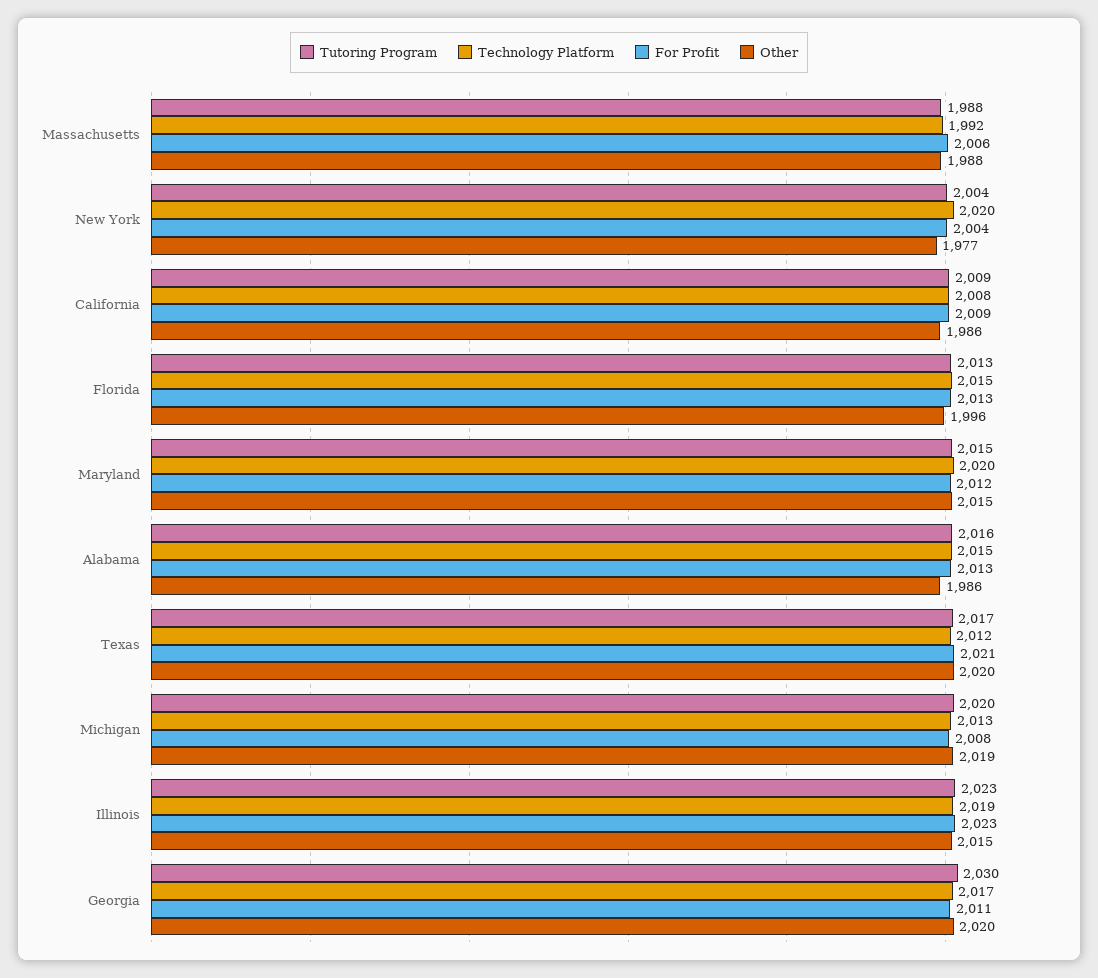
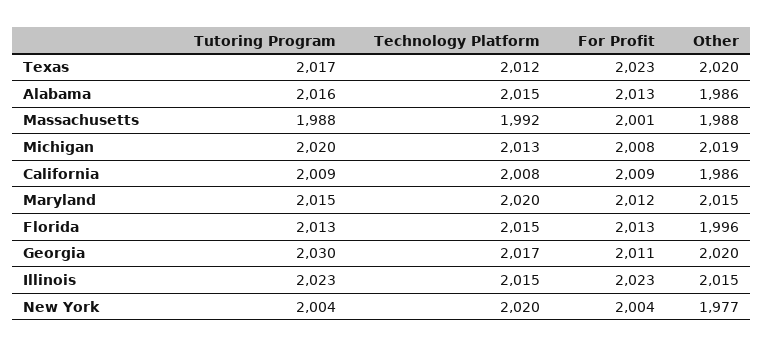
For Profit, Massachusetts: 2006 -> 2001
For Profit, Texas: 2021 -> 2023
Technology Platform, Illinois: 2019 -> 2015

